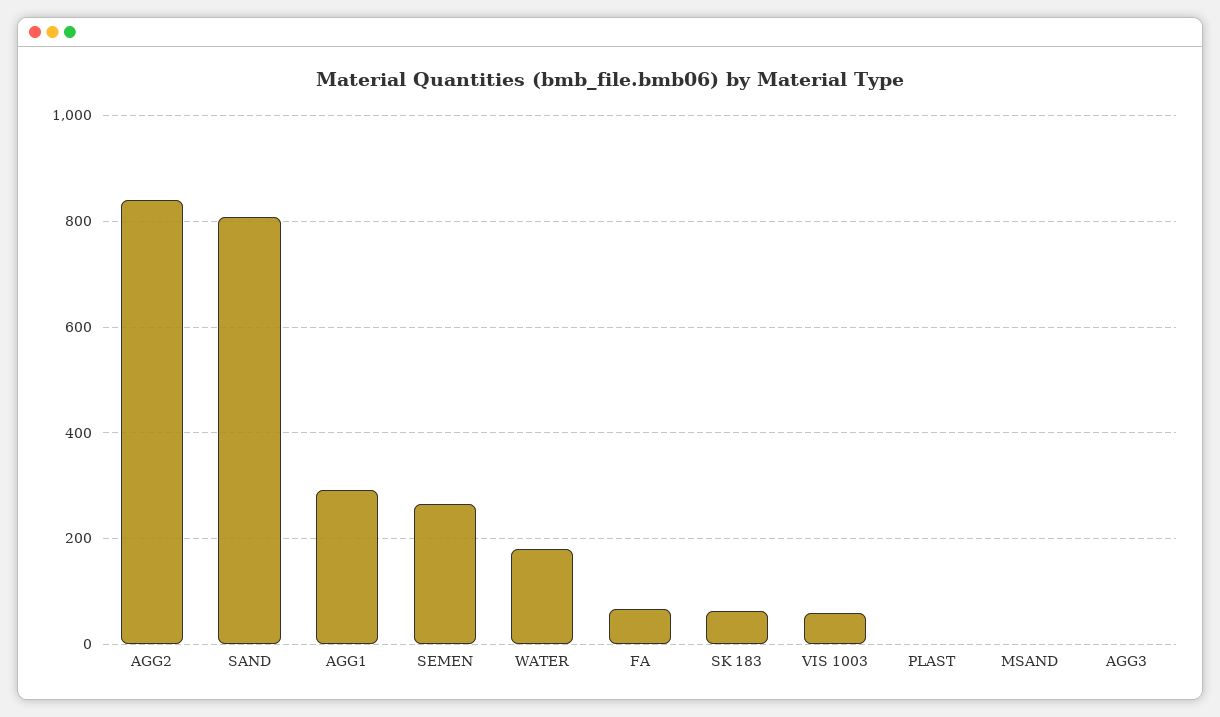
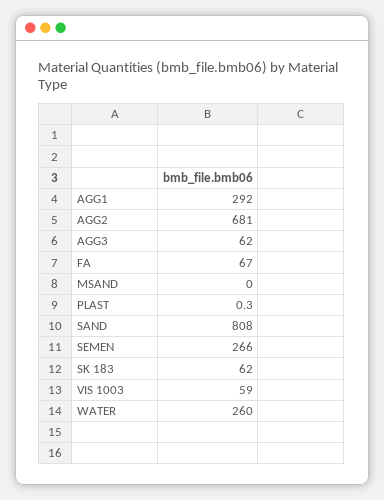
AGG2: 840 -> 681
WATER: 180 -> 260
AGG3: 0 -> 62

